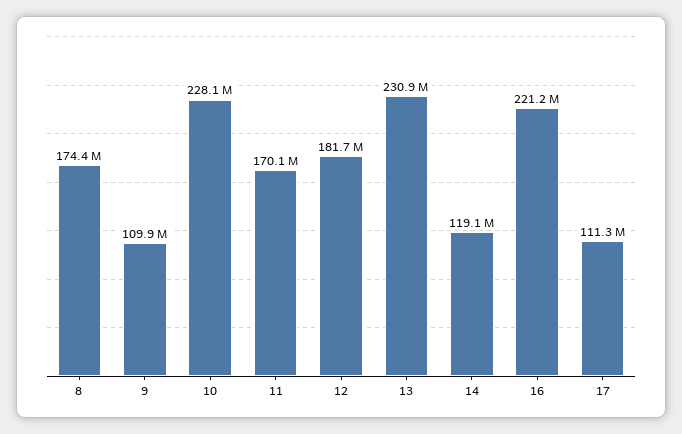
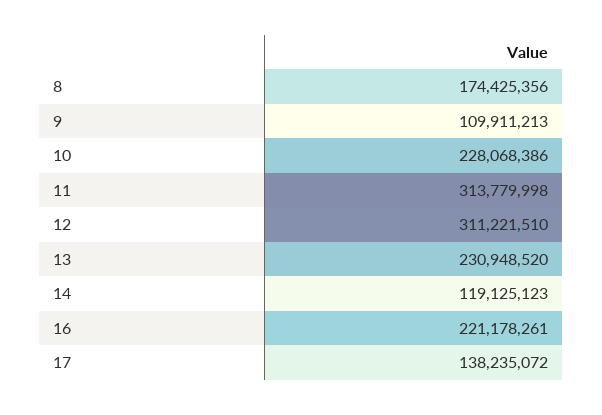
11: 170100000 -> 313779998
12: 181700000 -> 311221510
17: 111300000 -> 138235072

